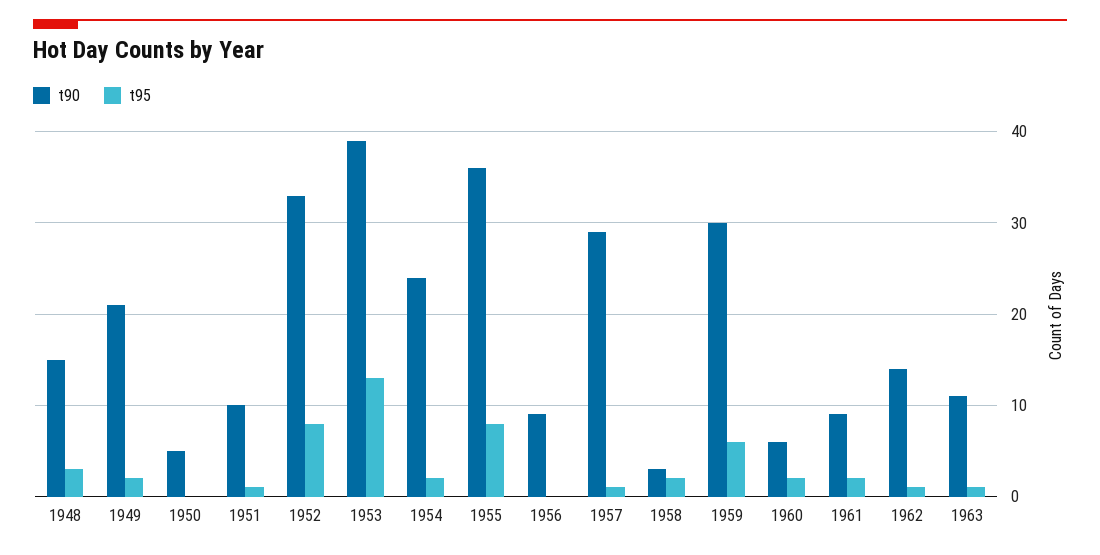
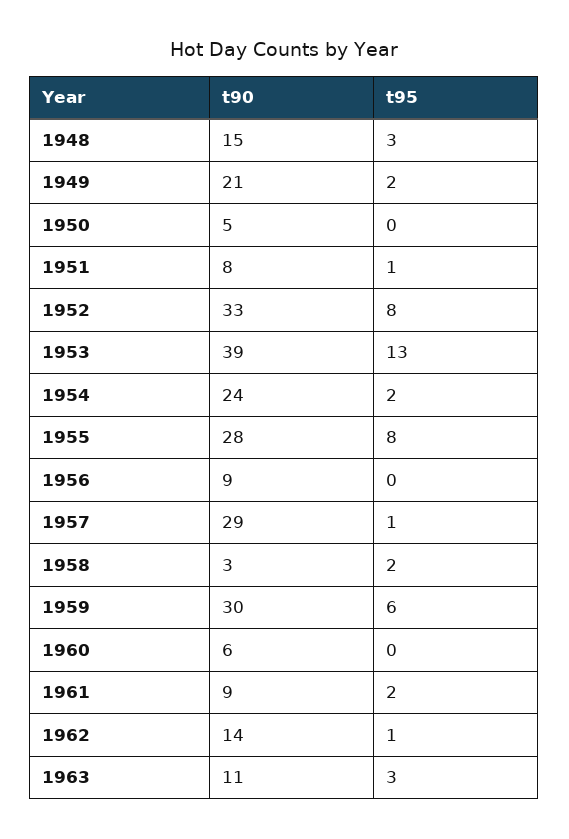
t90, 1951: 10 -> 8
t90, 1955: 36 -> 28
t95, 1960: 2 -> 0
t95, 1963: 1 -> 3

